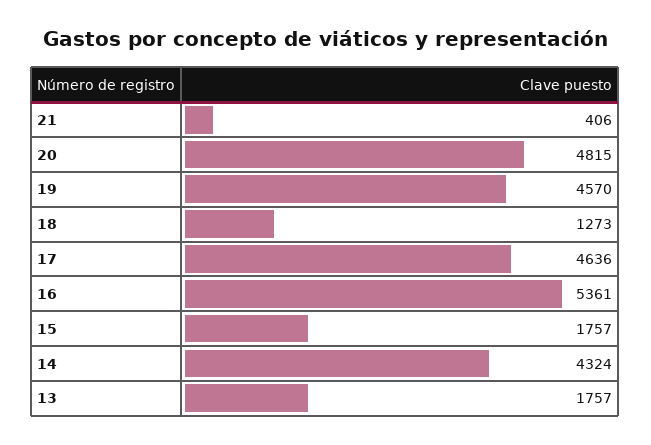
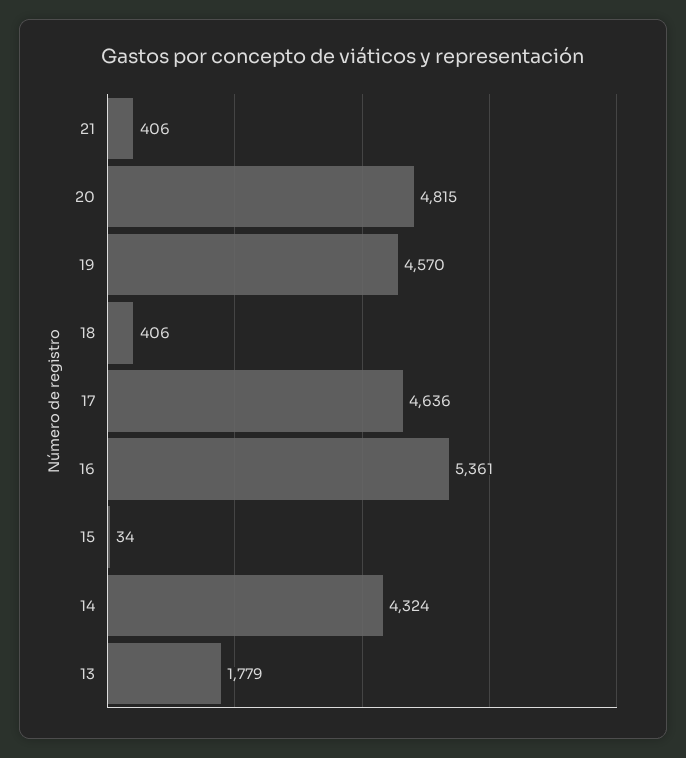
18: 1273 -> 406
15: 1757 -> 34
13: 1757 -> 1779

